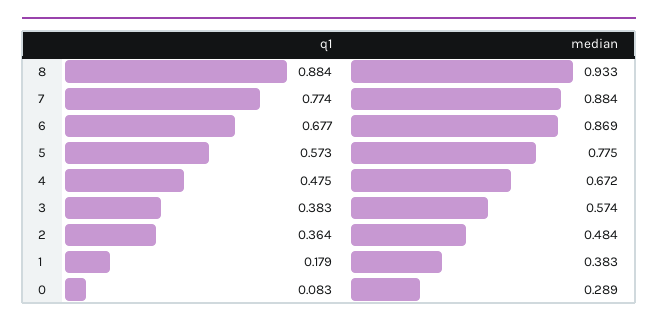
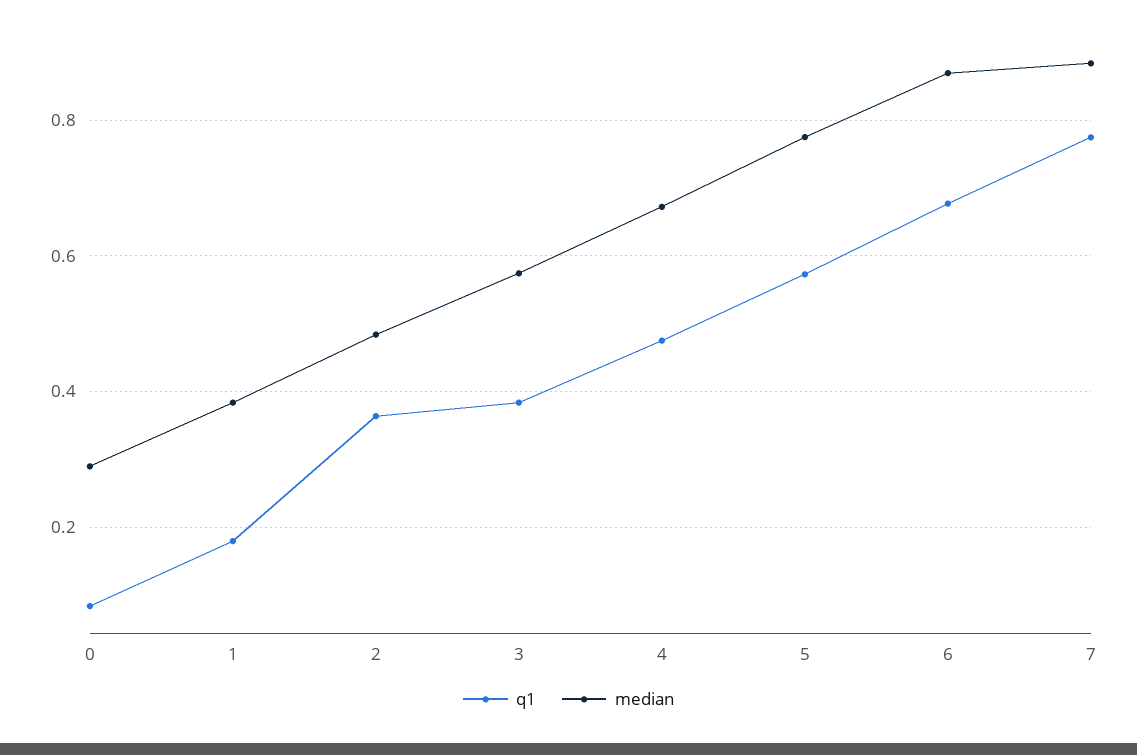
q1, 8: 0.884 -> none
median, 8: 0.933 -> none

